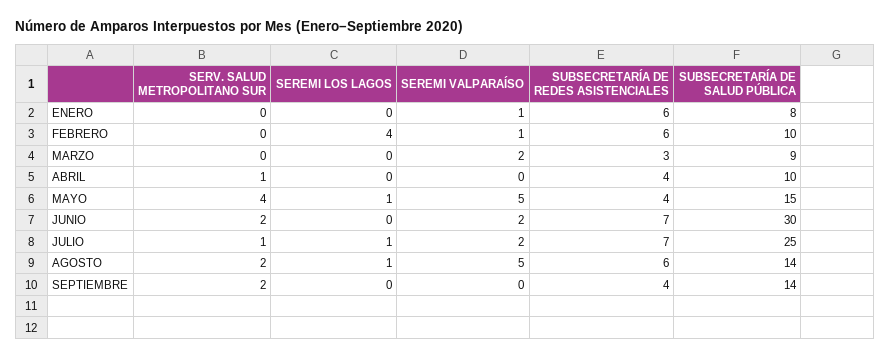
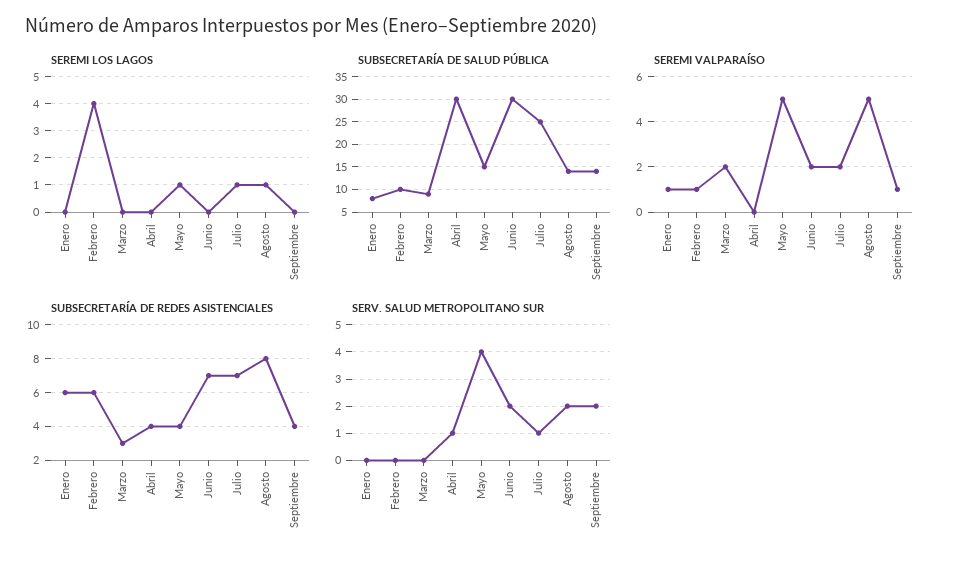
SUBSECRETARÍA DE SALUD PÚBLICA, ABRIL: 10 -> 30
SUBSECRETARÍA DE REDES ASISTENCIALES, AGOSTO: 6 -> 8
SEREMI VALPARAÍSO, SEPTIEMBRE: 0 -> 1

